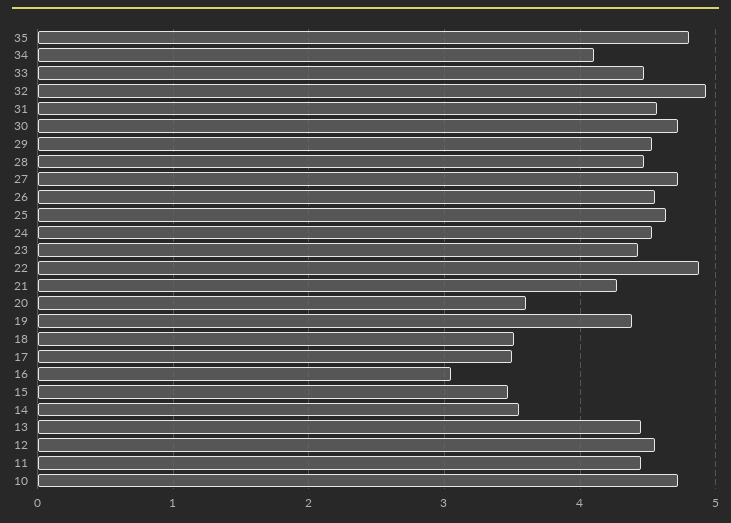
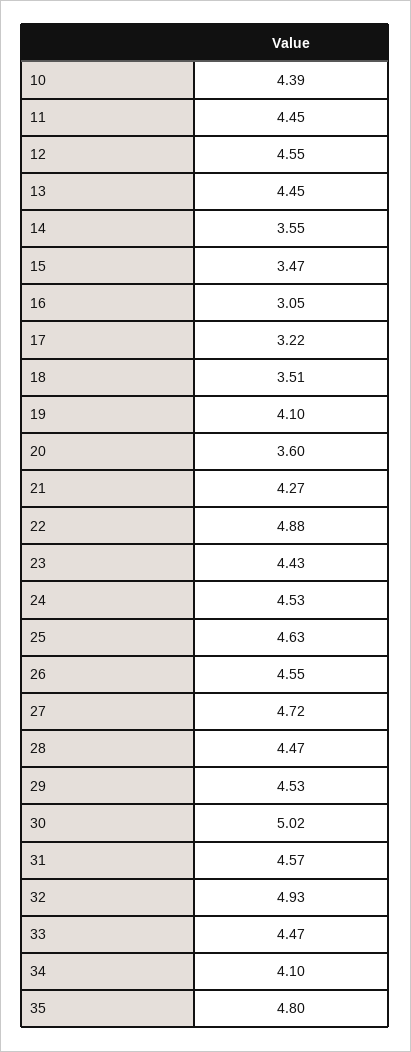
30: 4.7 -> 5.02
19: 4.4 -> 4.1
17: 3.5 -> 3.22
10: 4.7 -> 4.39

